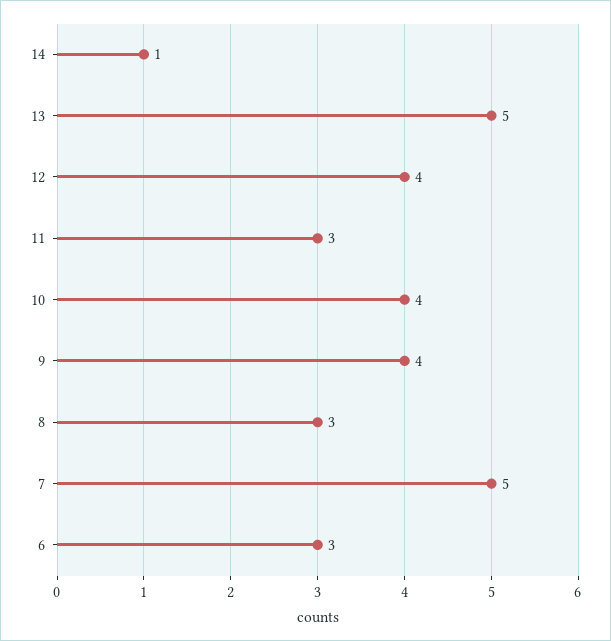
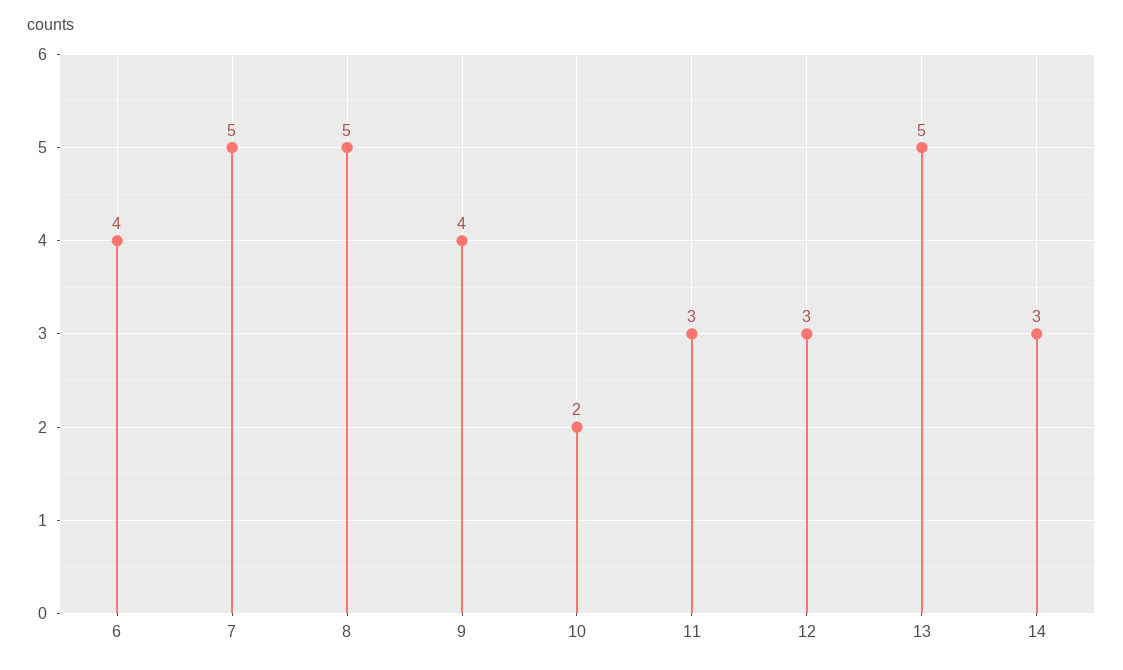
14: 1 -> 3
12: 4 -> 3
10: 4 -> 2
8: 3 -> 5
6: 3 -> 4

